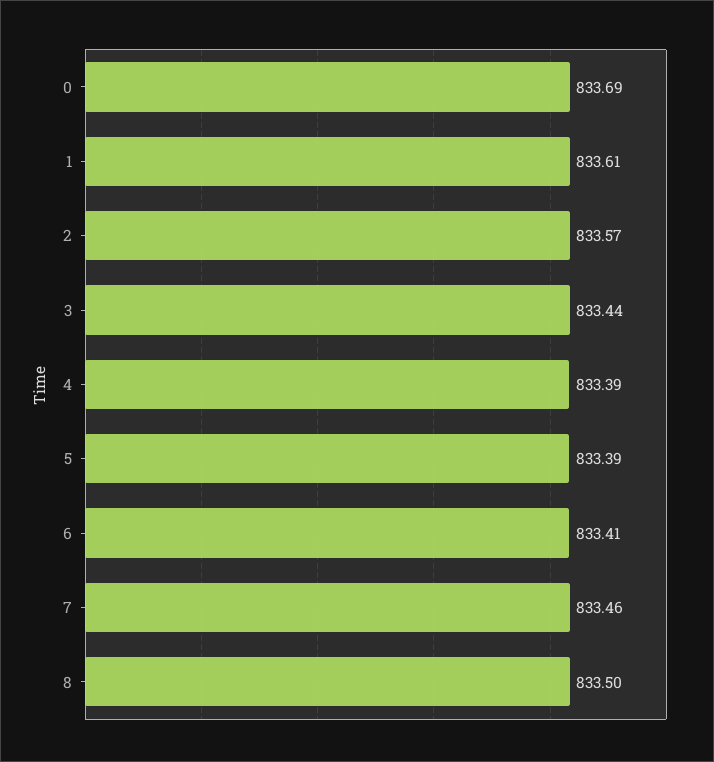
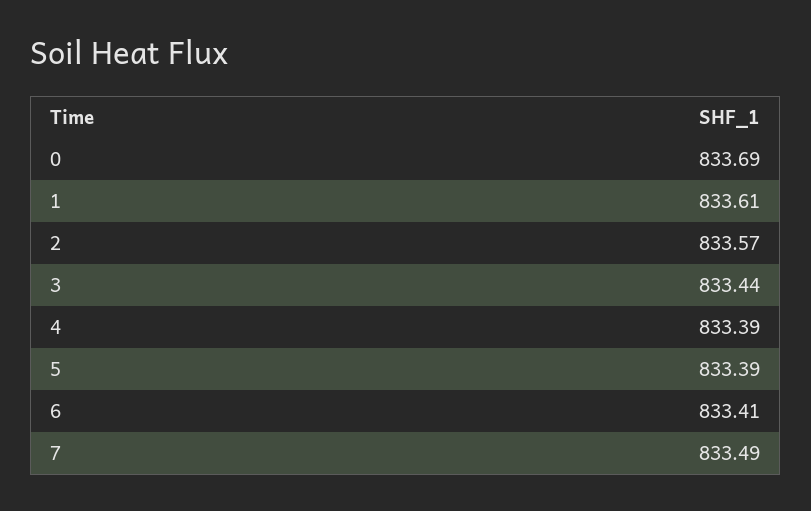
7: 833.46 -> 833.49
8: 833.5 -> none

